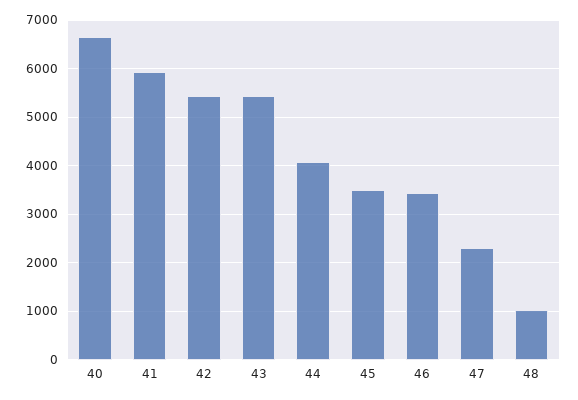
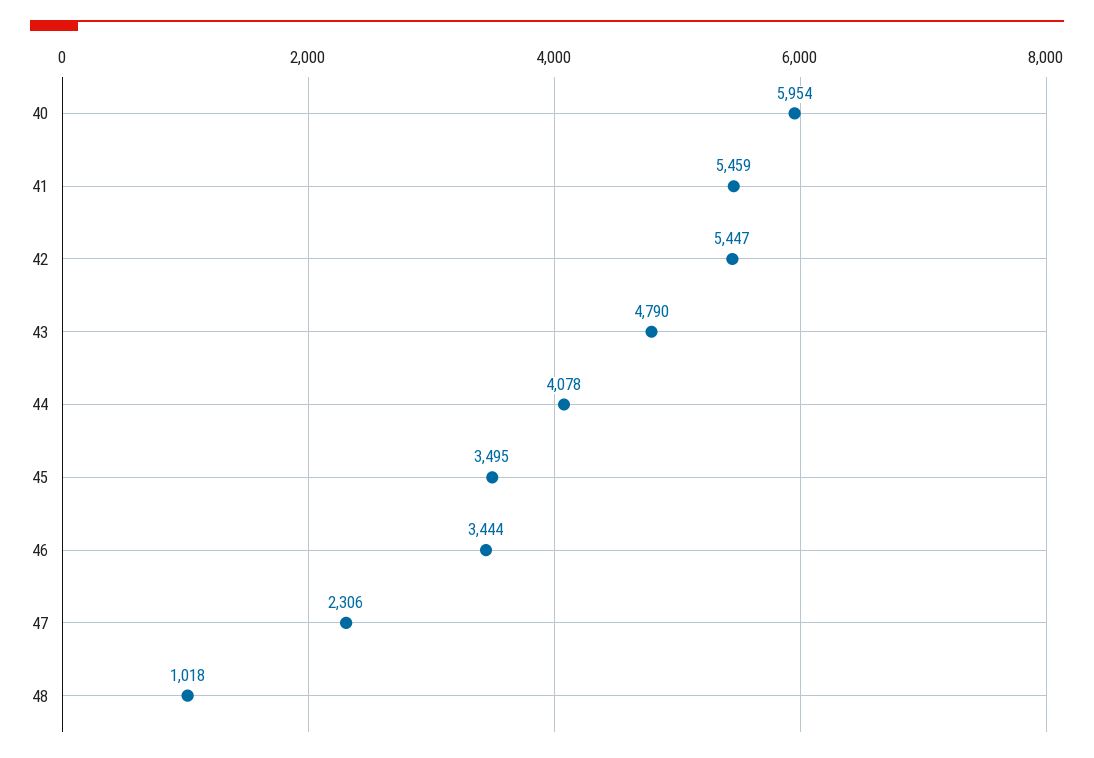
40: 6600 -> 5954
41: 6000 -> 5459
43: 5400 -> 4790

